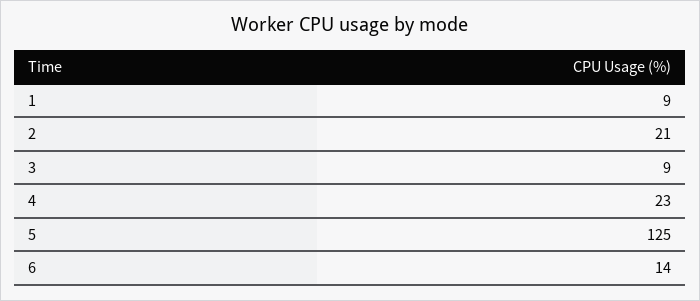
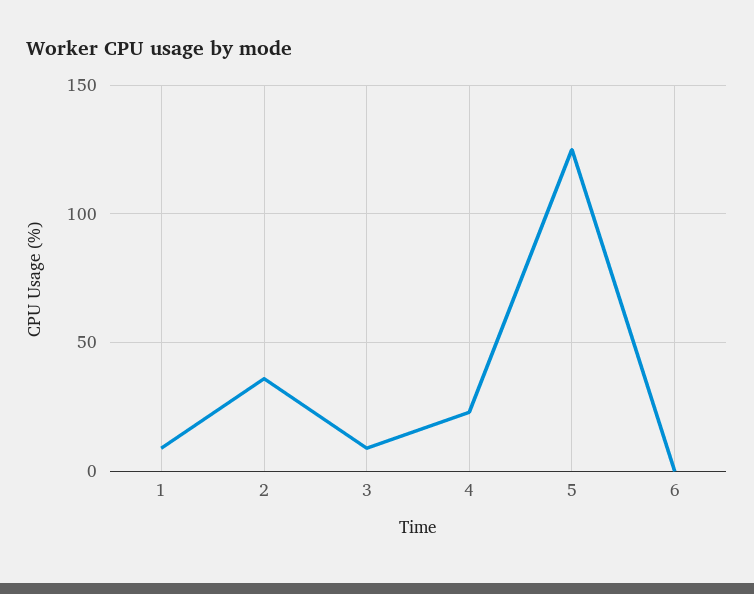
2: 21 -> 35
6: 14 -> 0

